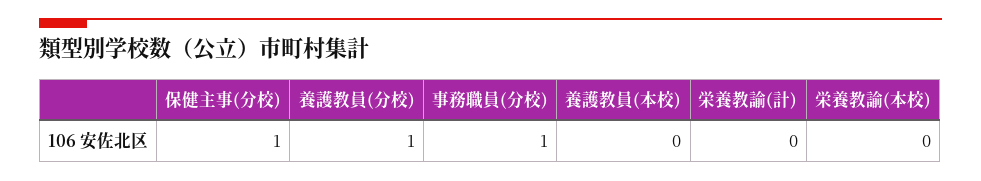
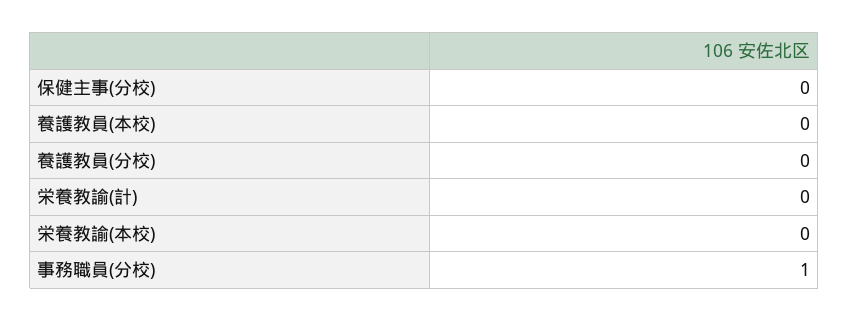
保健主事(分校): 1 -> 0
養護教員(分校): 1 -> 0

